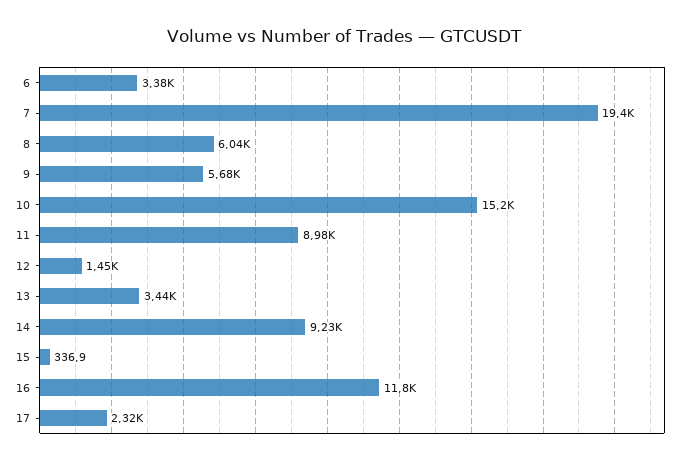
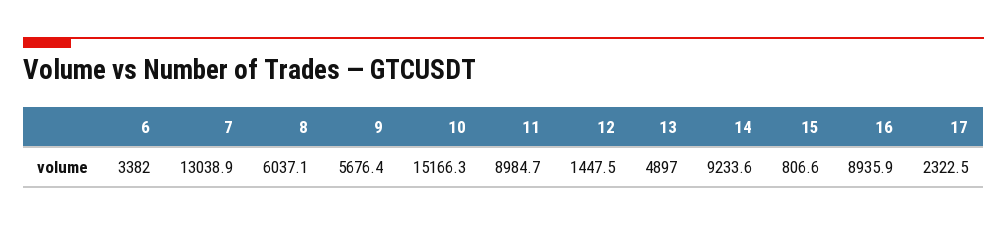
7: 19400 -> 13038.9
13: 3440 -> 4897
15: 336.9 -> 806.6
16: 11800 -> 8935.9

